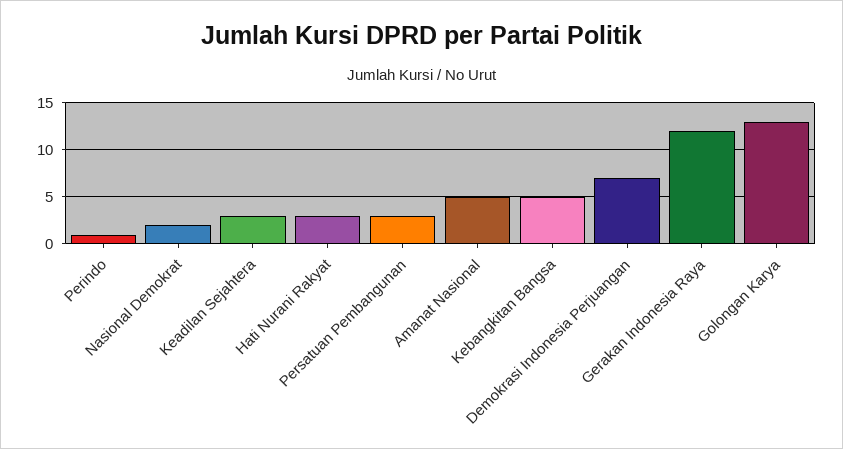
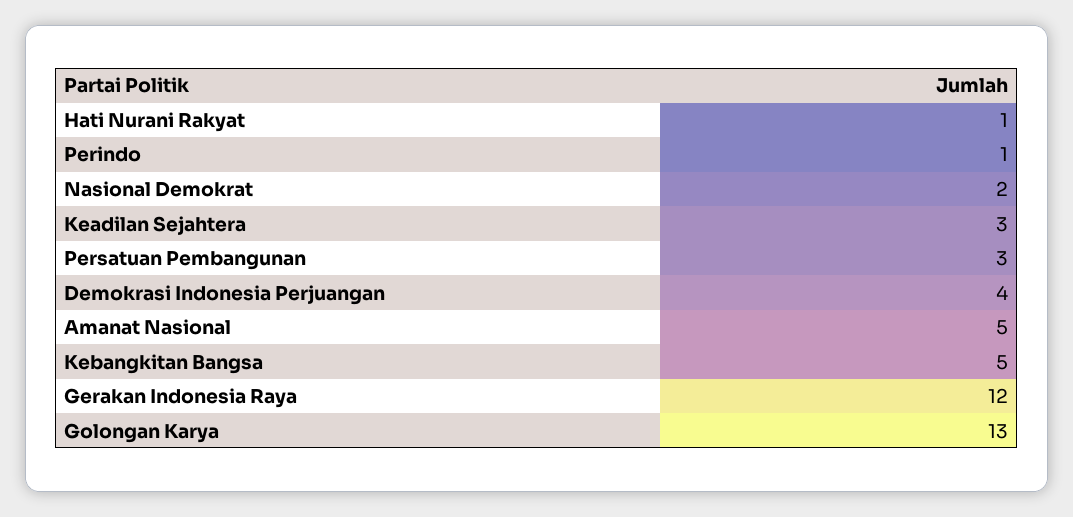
Hati Nurani Rakyat: 3 -> 1
Demokrasi Indonesia Perjuangan: 7 -> 4

